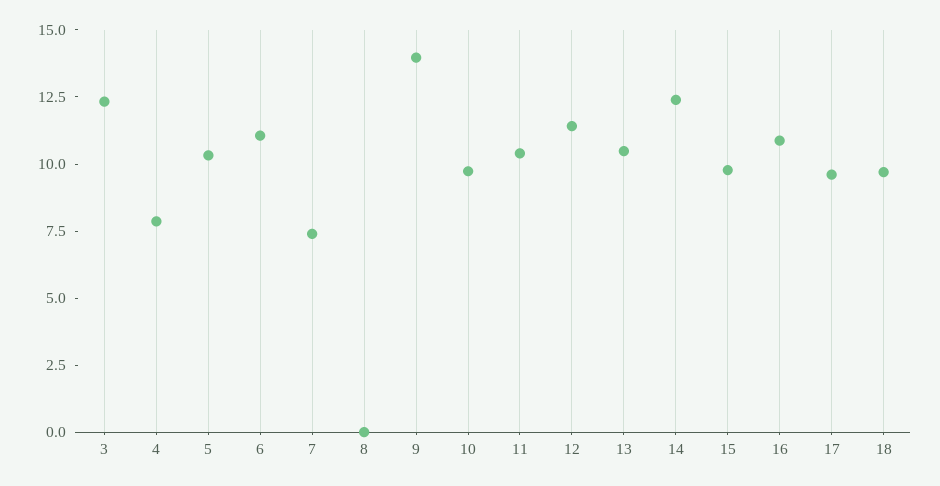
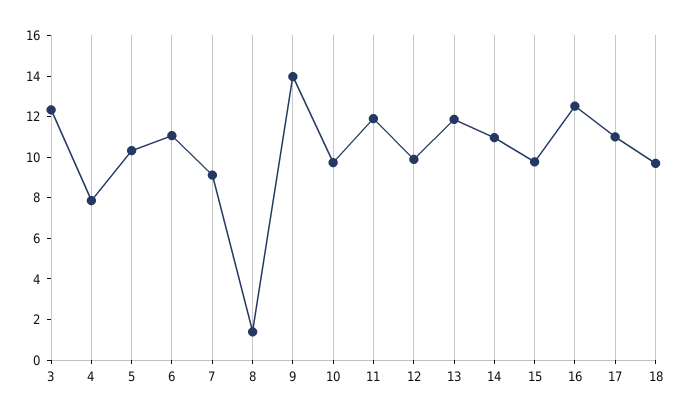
7: 7.5 -> 9
8: 0 -> 1.5
11: 10.5 -> 12
12: 11.5 -> 10
13: 10.5 -> 12
14: 12.5 -> 11
16: 11 -> 12.5
17: 9.5 -> 11

